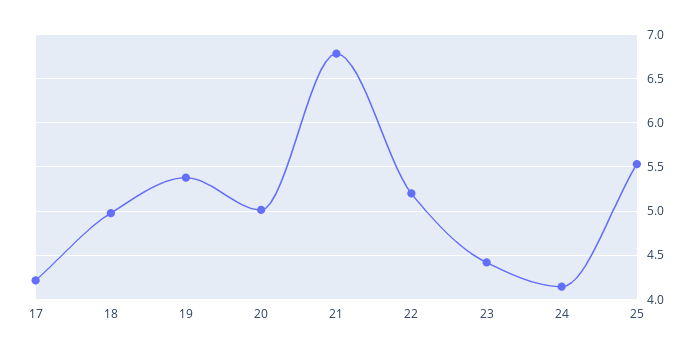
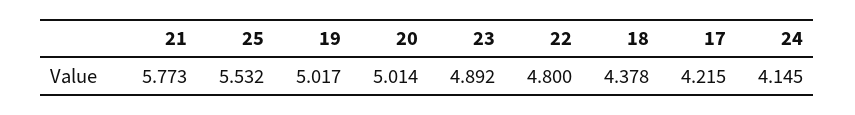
18: 5 -> 4.378
19: 5.4 -> 5.017
21: 6.8 -> 5.773
22: 5.2 -> 4.8
23: 4.4 -> 4.892

